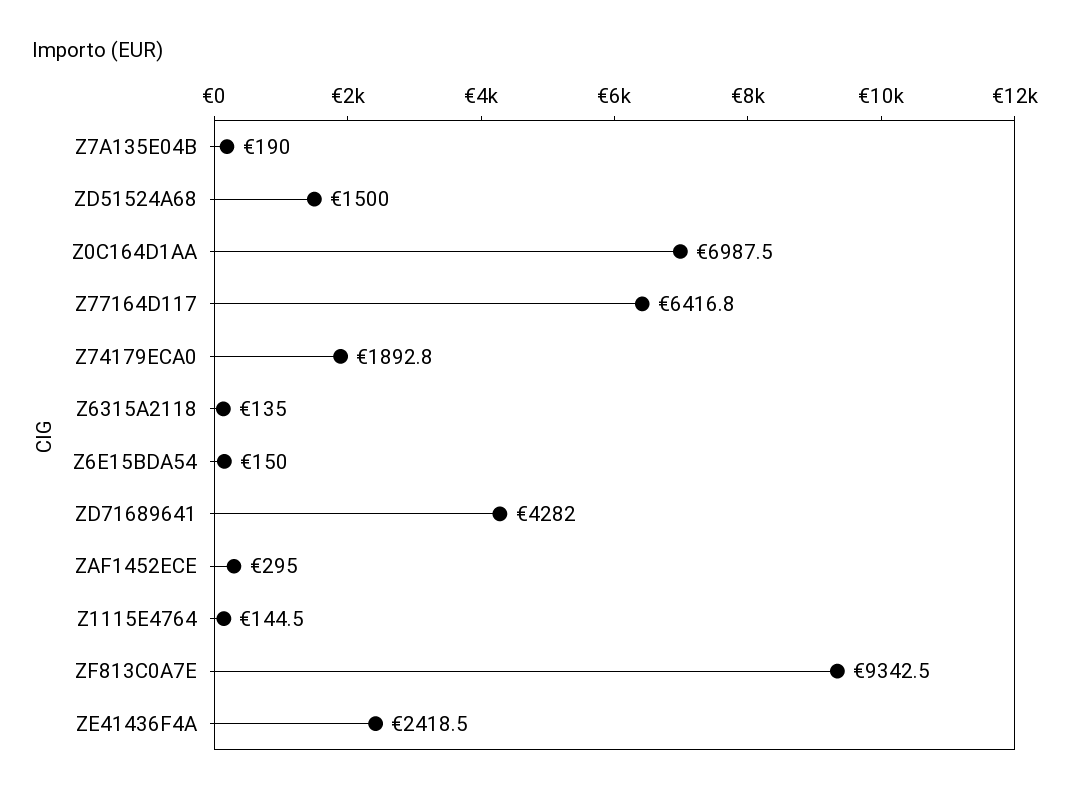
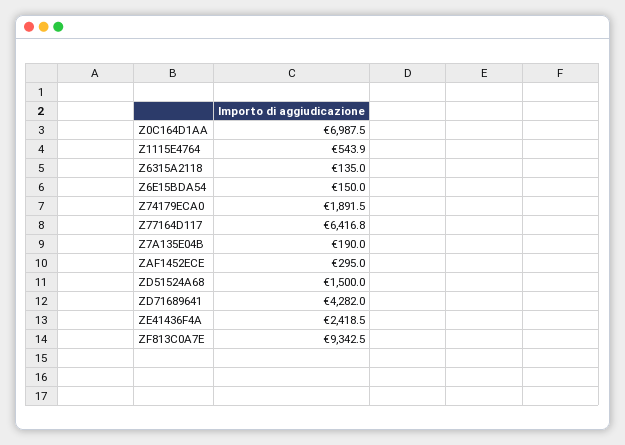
Z74179ECA0: 1892.8 -> 1891.5
Z1115E4764: 144.5 -> 543.9

